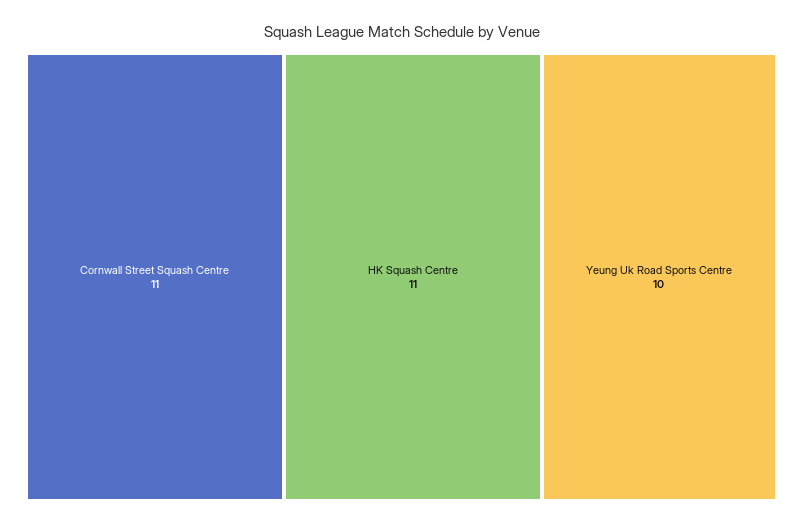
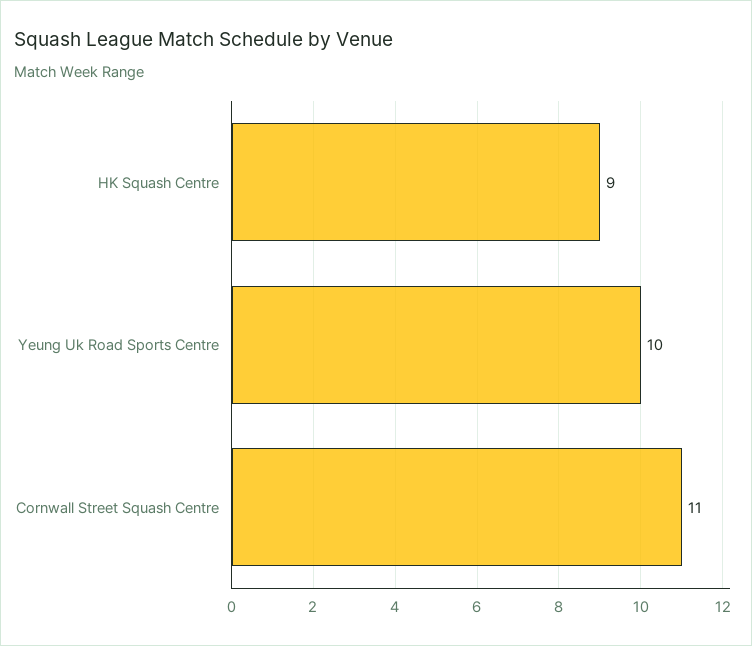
HK Squash Centre: 11 -> 9

